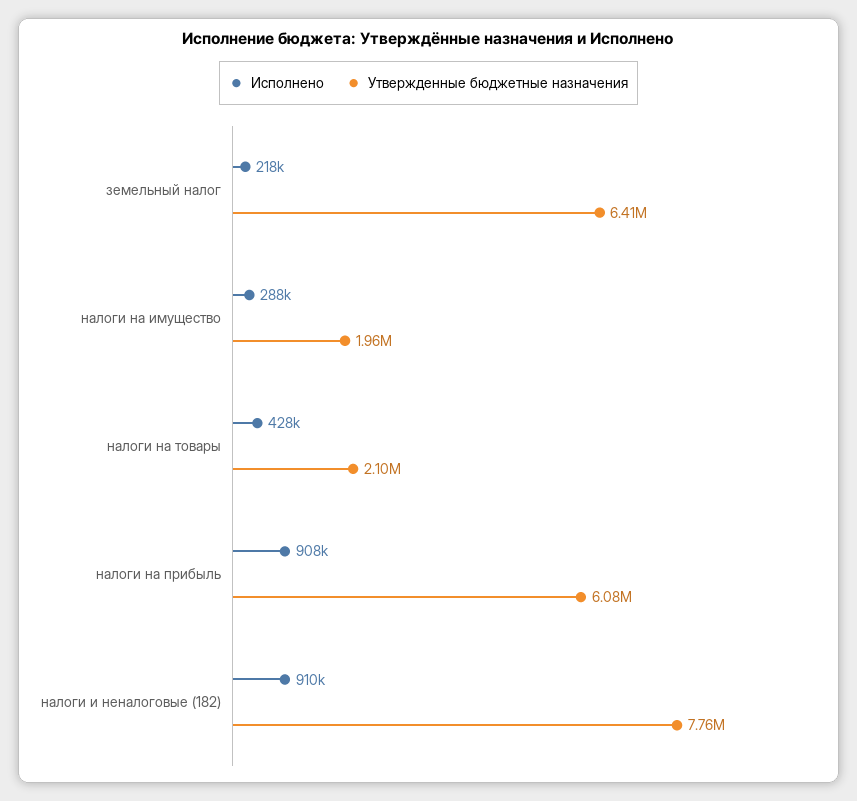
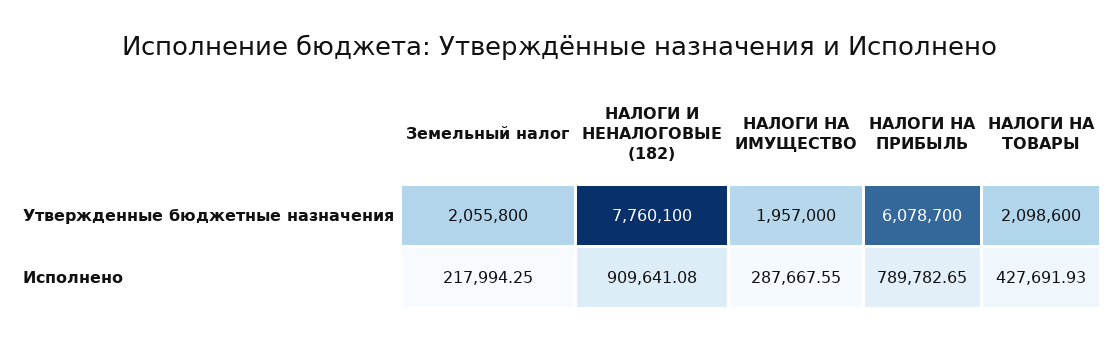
Утвержденные бюджетные назначения, земельный налог: 6410000 -> 2055800
Исполнено, налоги на прибыль: 908000 -> 789782.65

